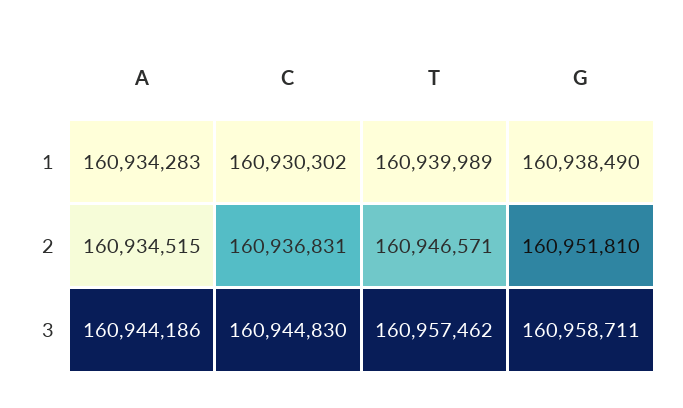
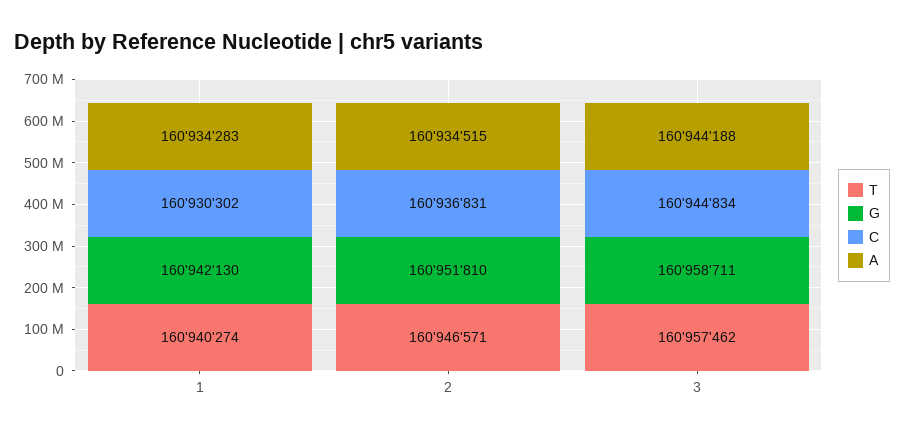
T, 1: 160939989 -> 160940274
G, 1: 160938490 -> 160942130
A, 3: 160944186 -> 160944188
C, 3: 160944830 -> 160944834

